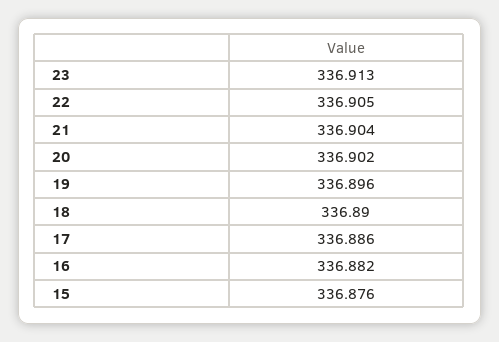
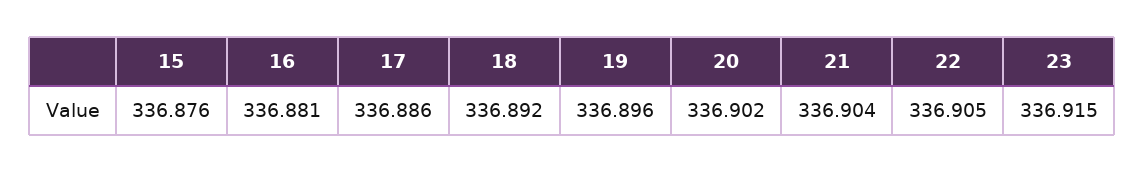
23: 336.913 -> 336.915
18: 336.89 -> 336.892
16: 336.882 -> 336.881

